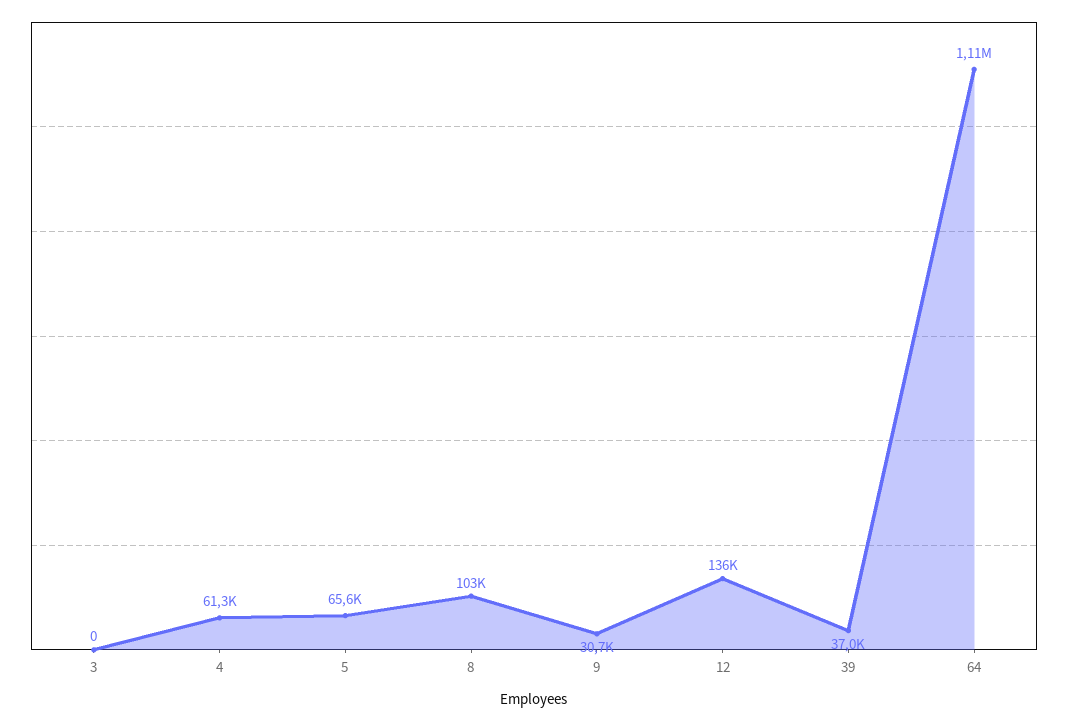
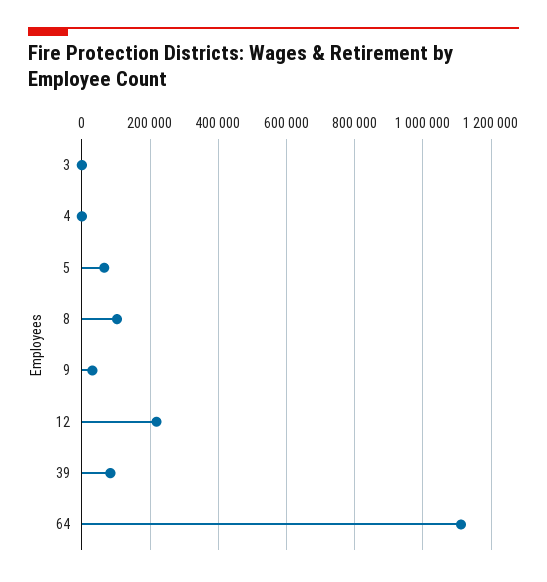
4: 61300 -> 0
12: 136000 -> 220000
39: 37000 -> 80000

